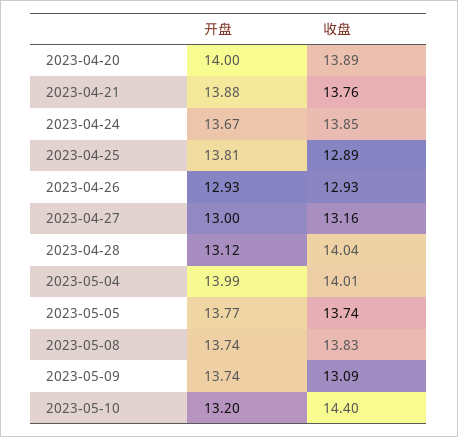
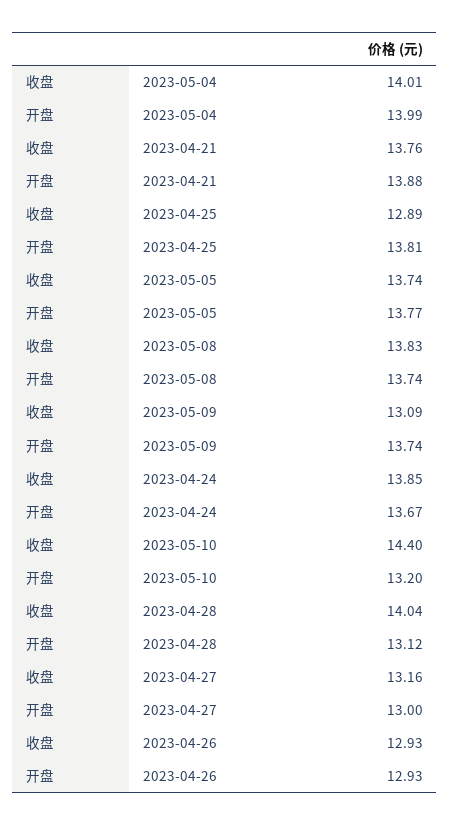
开盘, 2023-04-20: 14 -> none
收盘, 2023-04-20: 13.89 -> none

